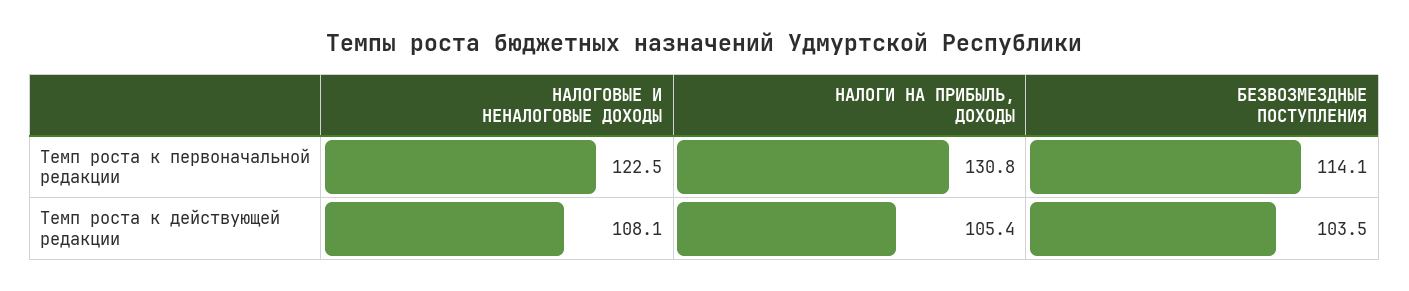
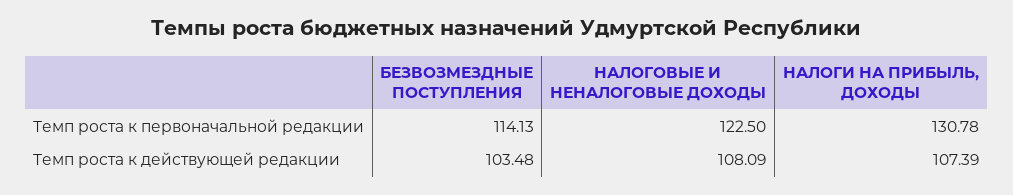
НАЛОГИ НА ПРИБЫЛЬ, ДОХОДЫ, Темп роста к действующей редакции: 105.4 -> 107.39

